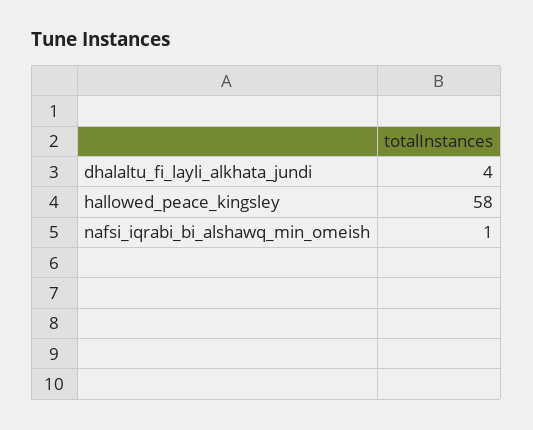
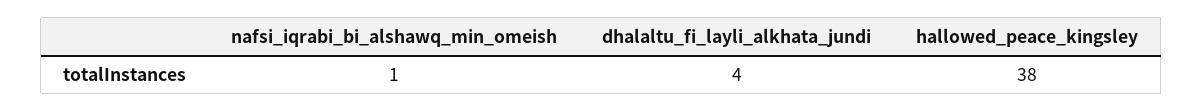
hallowed_peace_kingsley: 58 -> 38

